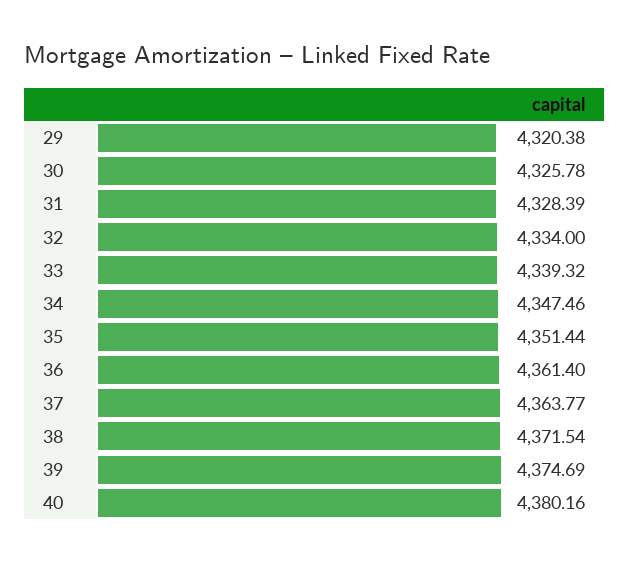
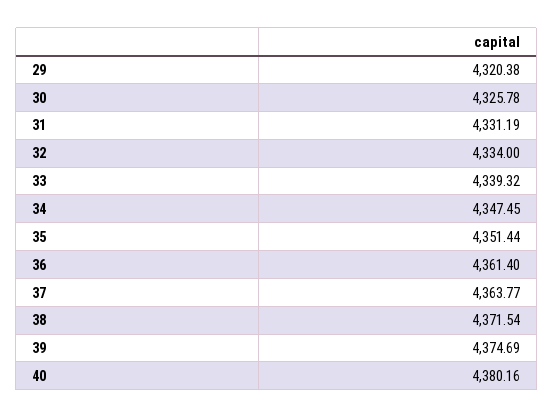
31: 4328.39 -> 4331.19
34: 4347.46 -> 4347.45

